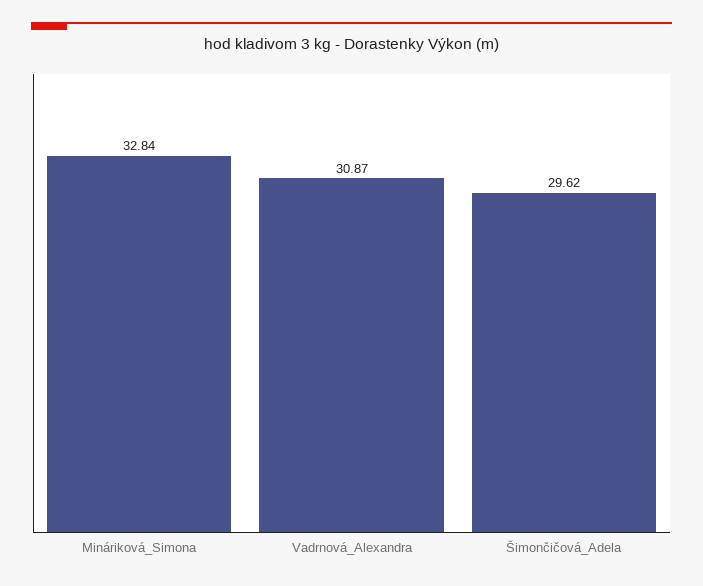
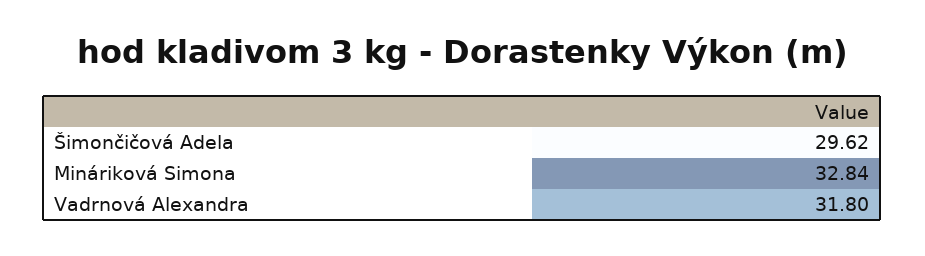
Vadrnová_Alexandra: 30.87 -> 31.8

